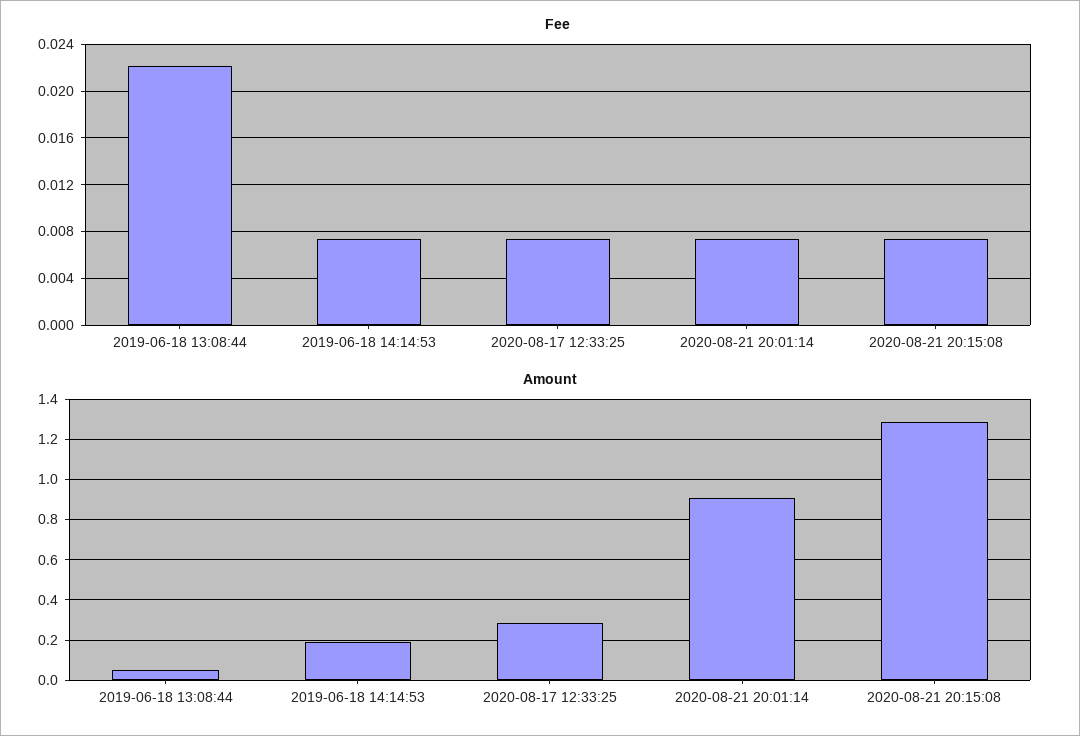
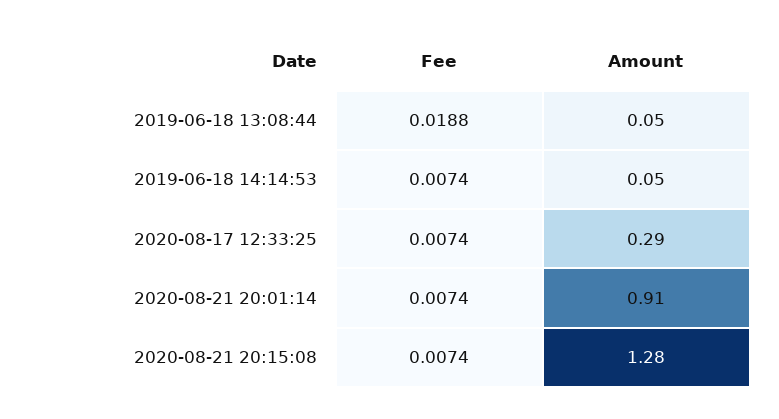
Fee, 2019-06-18 13:08:44: 0.022 -> 0.0188
Amount, 2019-06-18 14:14:53: 0.2 -> 0.05

